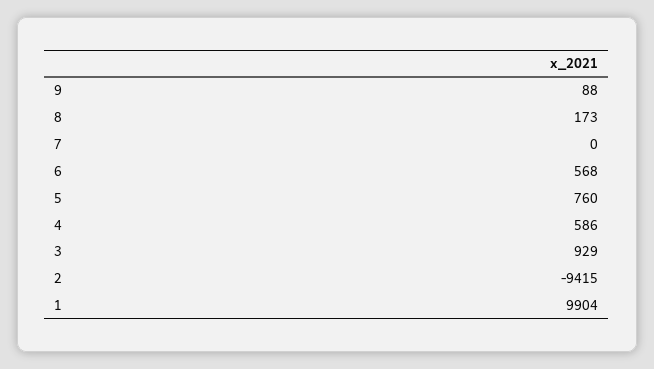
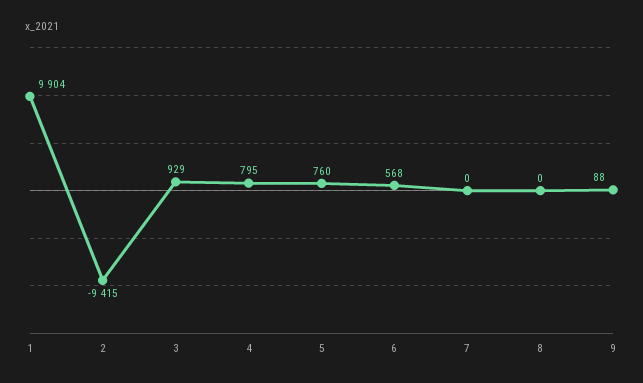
8: 173 -> 0
4: 586 -> 795

